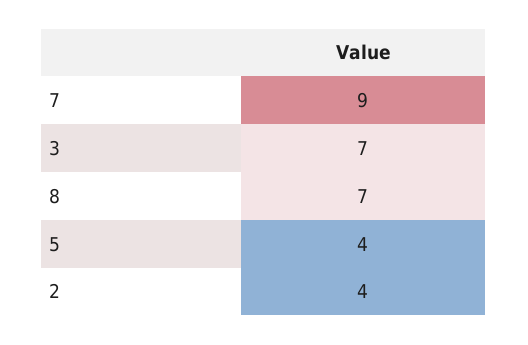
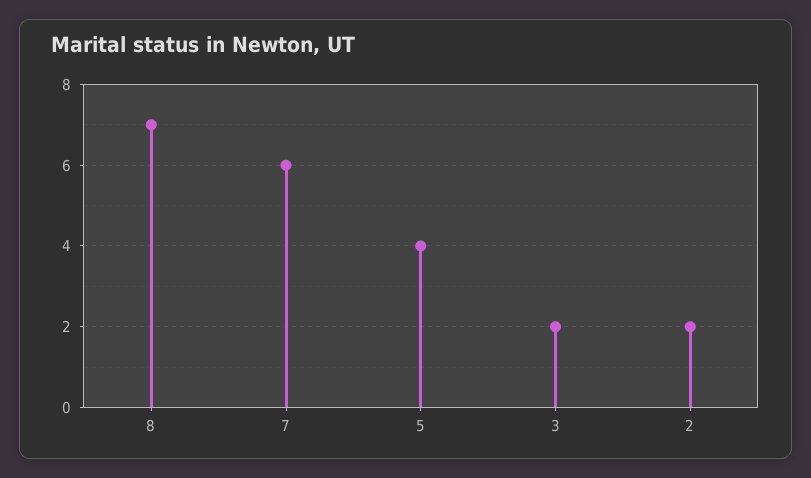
7: 9 -> 6
3: 7 -> 2
2: 4 -> 2

